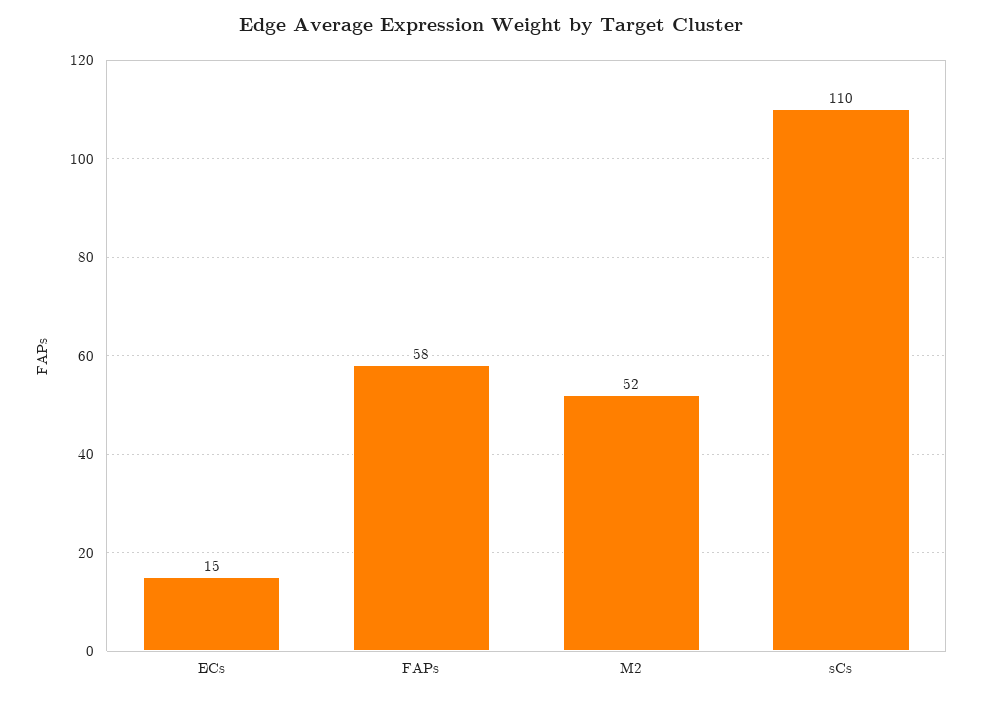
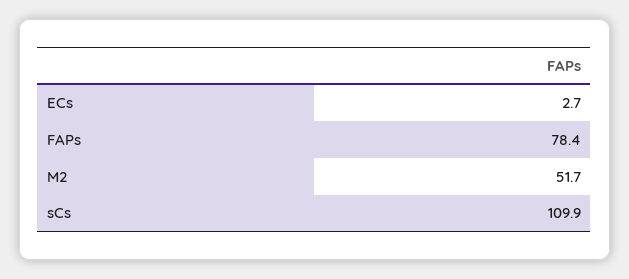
ECs: 15 -> 2.7
FAPs: 58 -> 78.4

